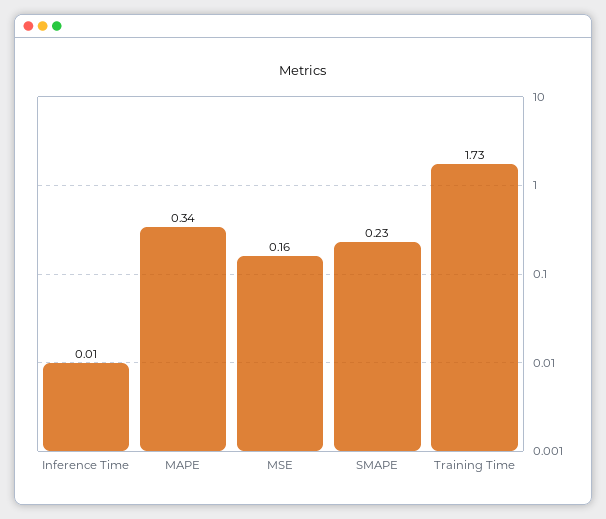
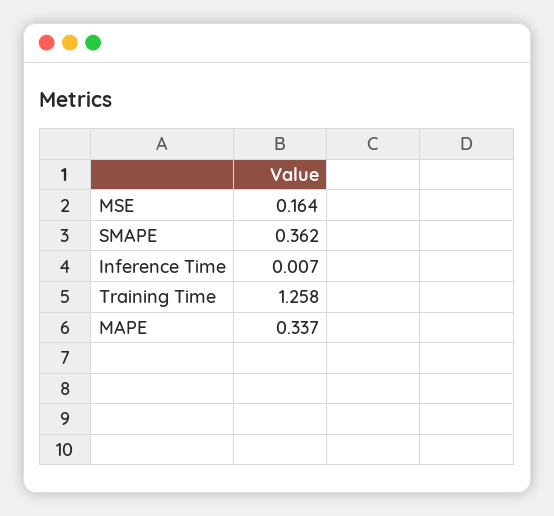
SMAPE: 0.23 -> 0.362
Training Time: 1.73 -> 1.258

